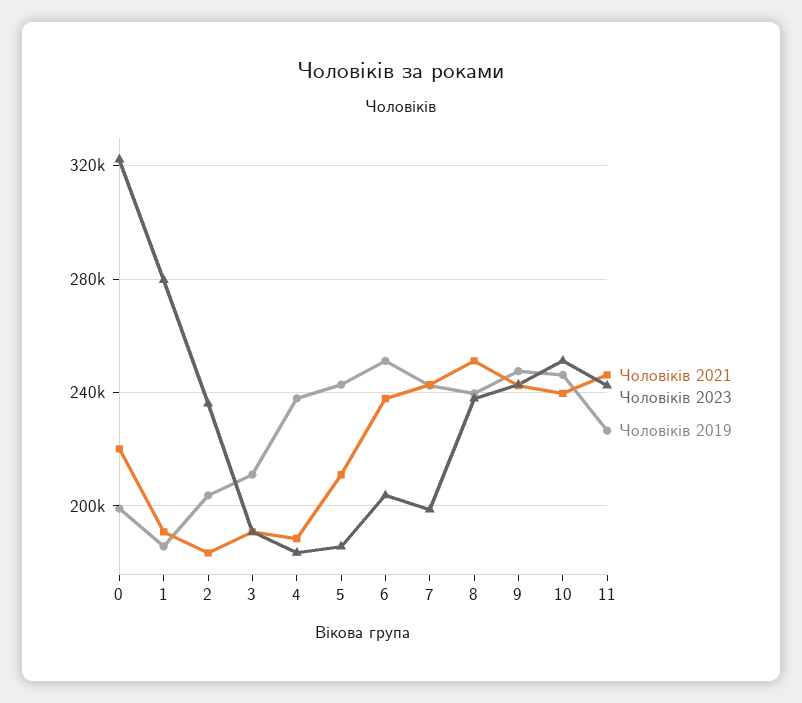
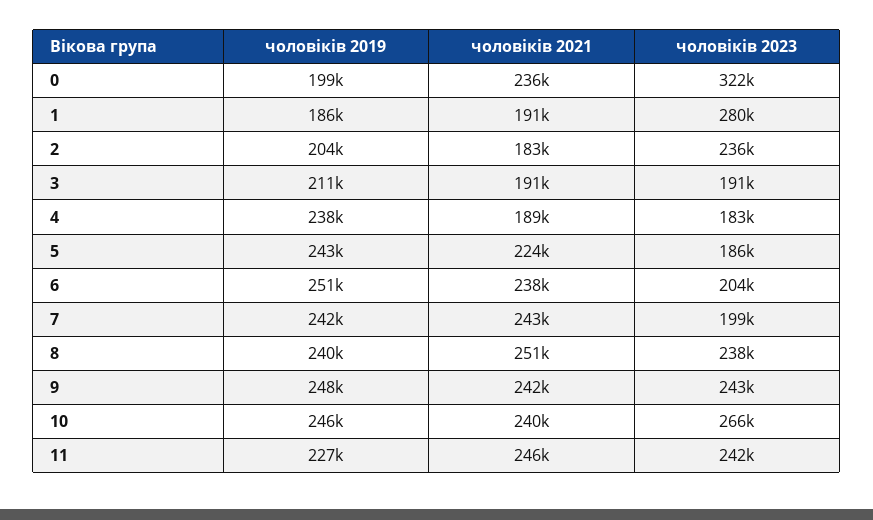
Чоловіків 2021, 0: 220000 -> 236000
Чоловіків 2021, 5: 210000 -> 224000
Чоловіків 2023, 10: 250000 -> 266000

